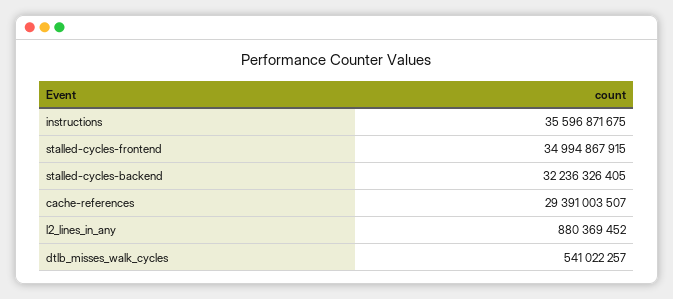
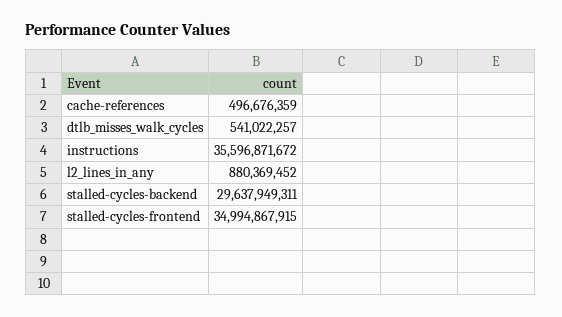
instructions: 35596871675 -> 35596871672
stalled-cycles-backend: 32236326405 -> 29637949311
cache-references: 29391003507 -> 496676359

